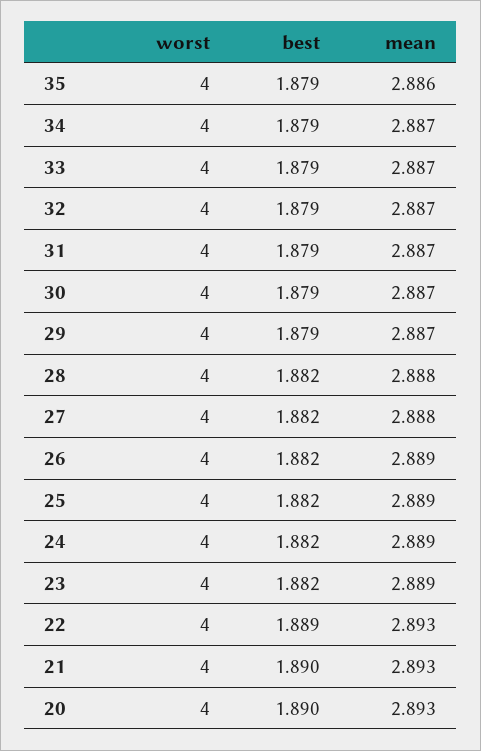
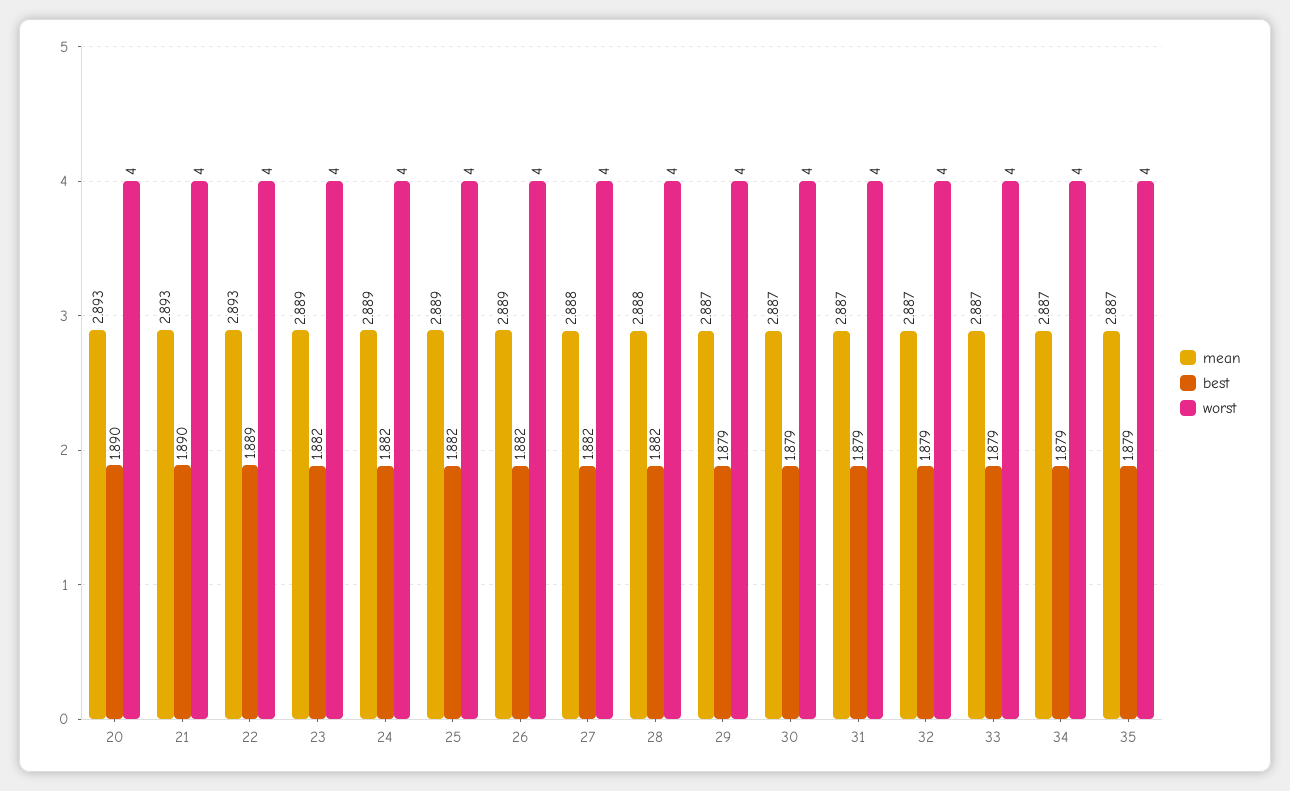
mean, 35: 2.886 -> 2.887

